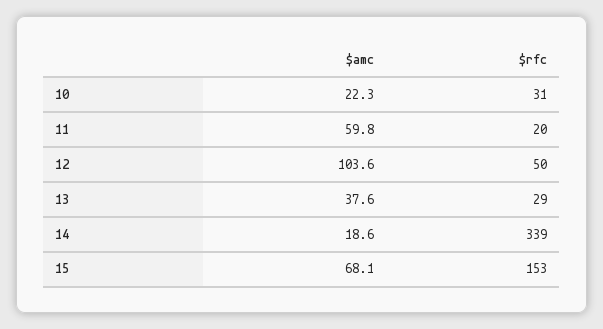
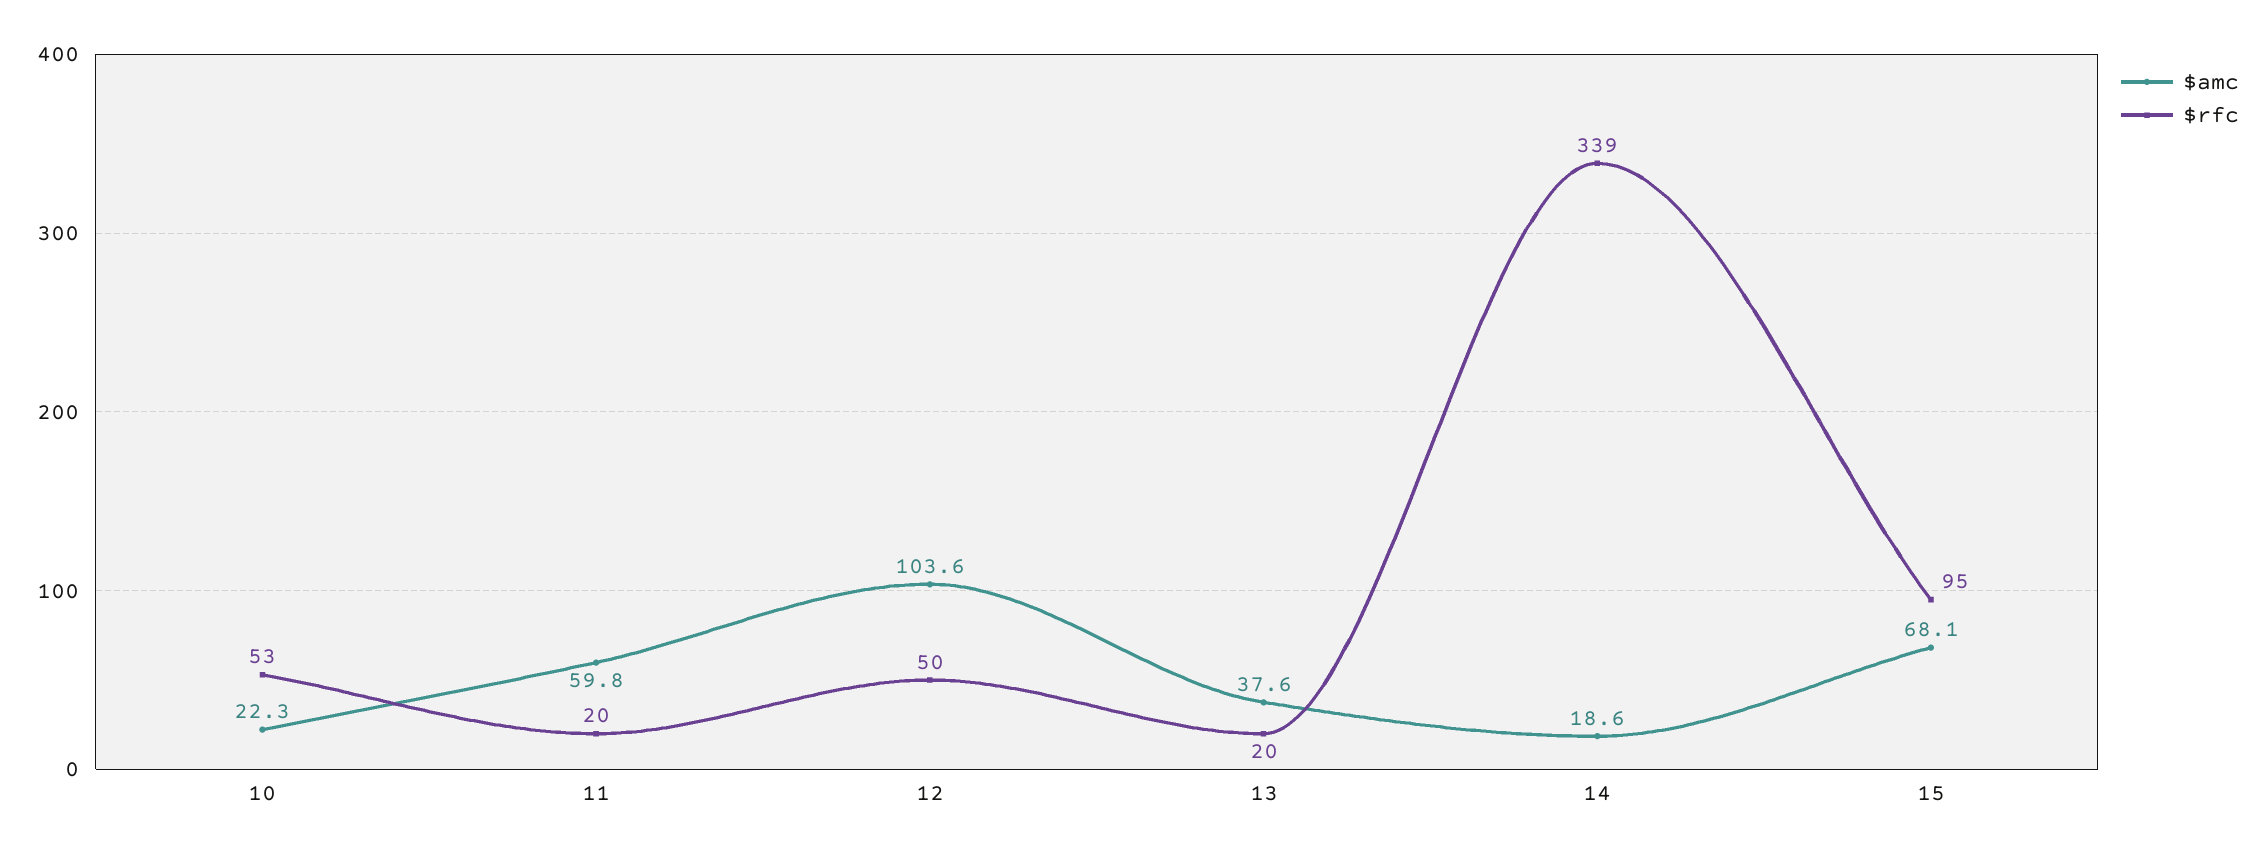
$rfc, 10: 31 -> 53
$rfc, 13: 29 -> 20
$rfc, 15: 153 -> 95

